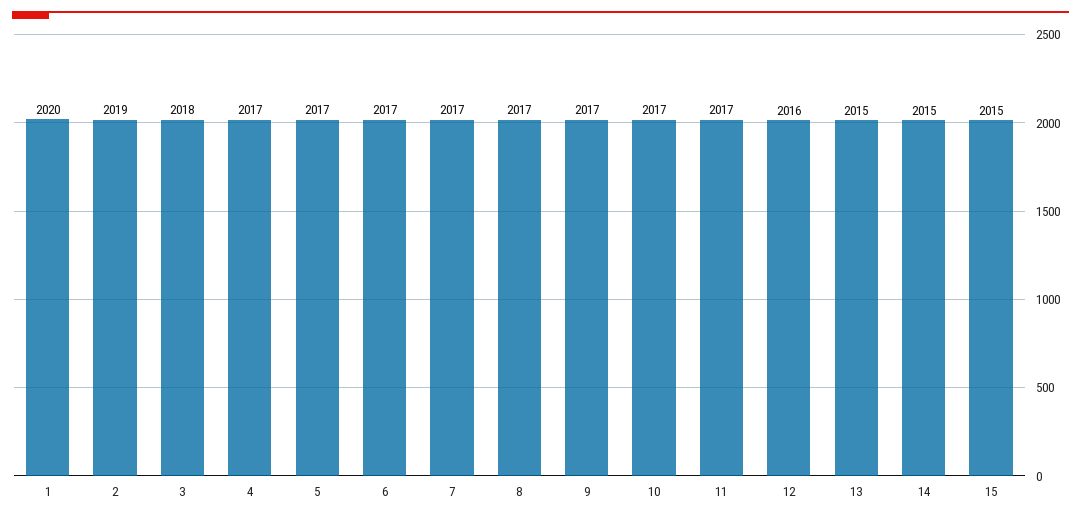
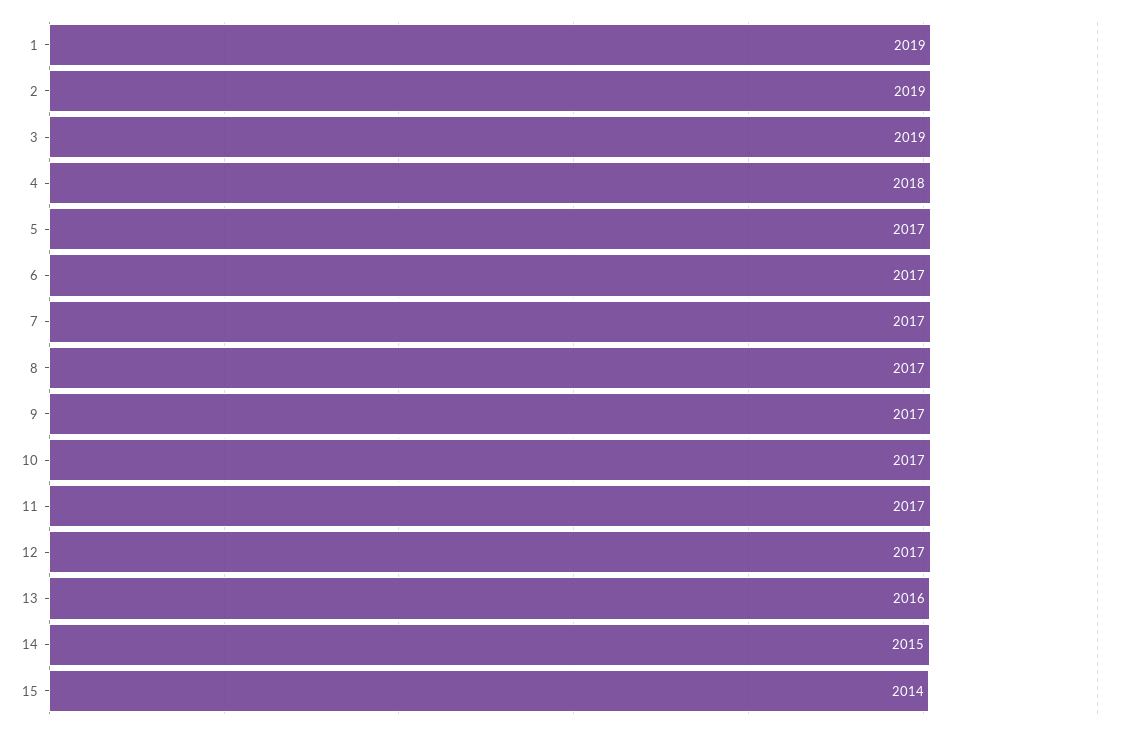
1: 2020 -> 2019
3: 2018 -> 2019
4: 2017 -> 2018
12: 2016 -> 2017
13: 2015 -> 2016
15: 2015 -> 2014

